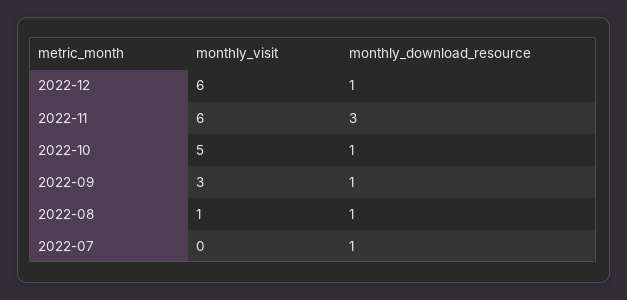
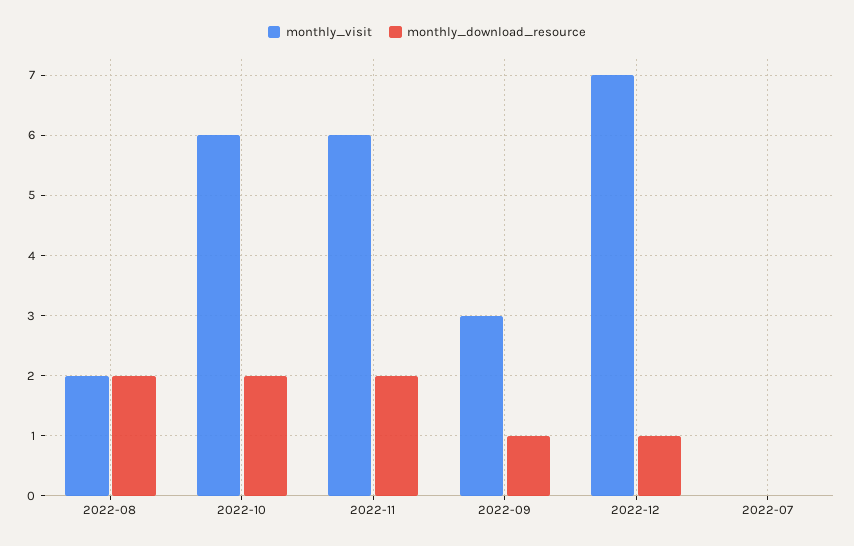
monthly_visit, 2022-12: 6 -> 7
monthly_download_resource, 2022-11: 3 -> 2
monthly_visit, 2022-10: 5 -> 6
monthly_download_resource, 2022-10: 1 -> 2
monthly_visit, 2022-08: 1 -> 2
monthly_download_resource, 2022-08: 1 -> 2
monthly_download_resource, 2022-07: 1 -> 0

